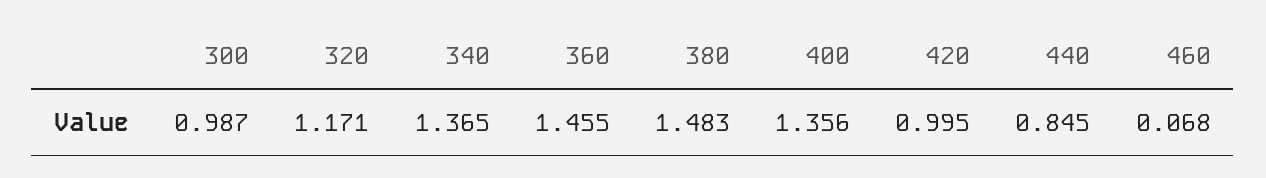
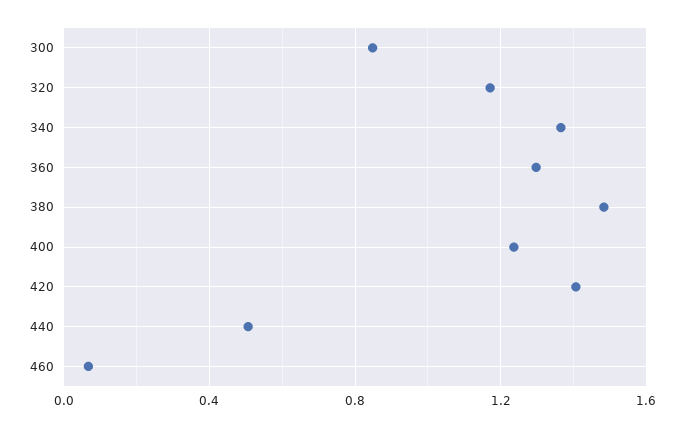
300: 0.987 -> 0.85
360: 1.455 -> 1.3
400: 1.356 -> 1.25
420: 0.995 -> 1.4
440: 0.845 -> 0.5

